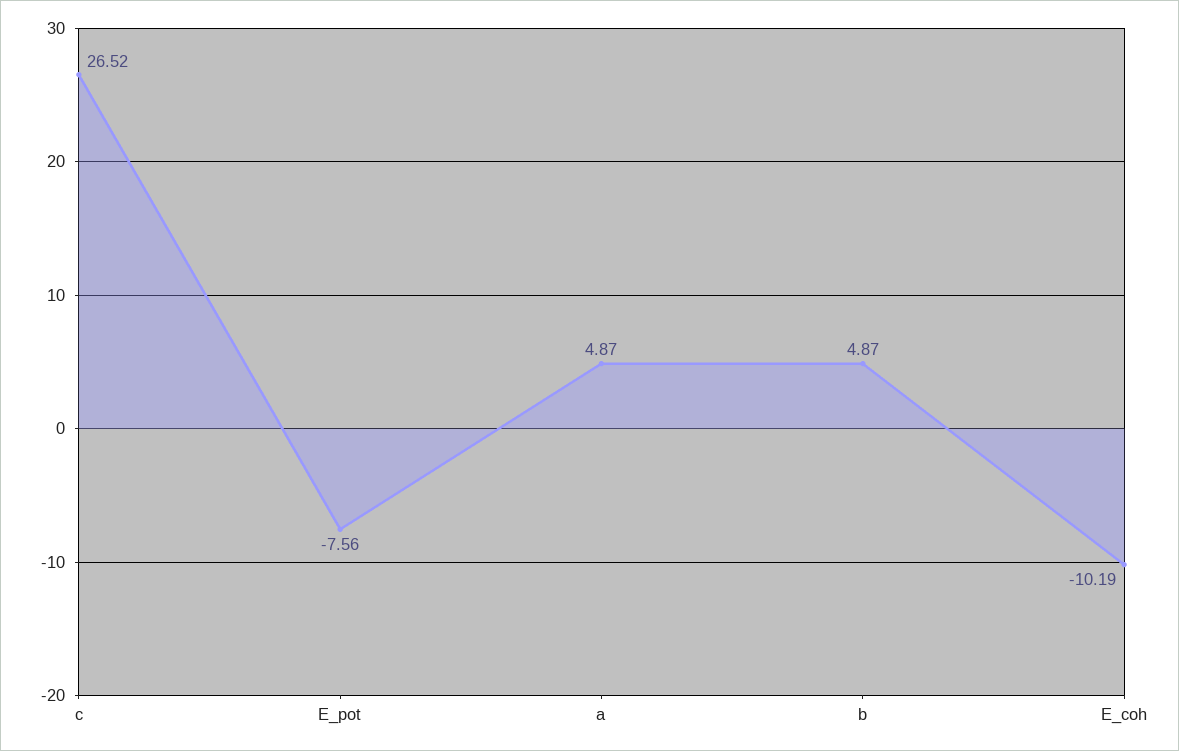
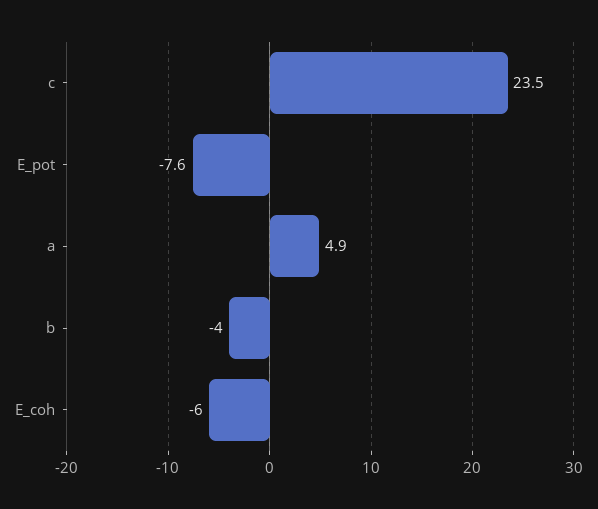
c: 26.52 -> 23.5
b: 4.87 -> -4
E_coh: -10.19 -> -6

